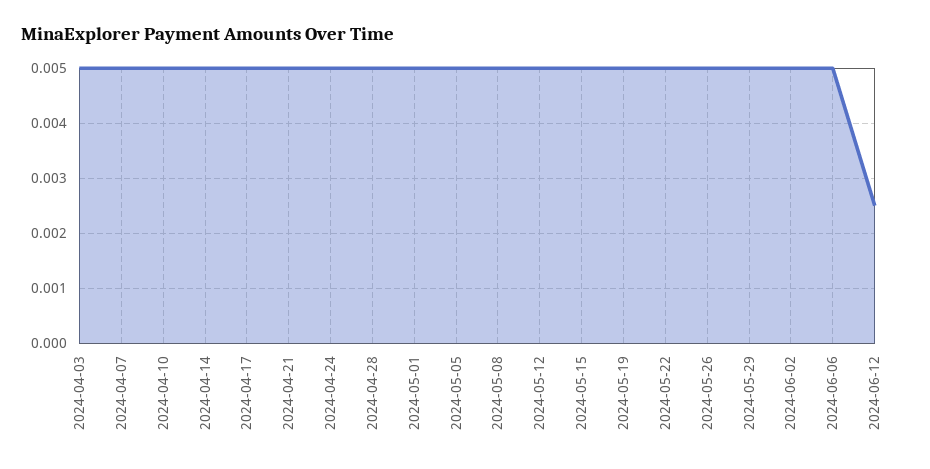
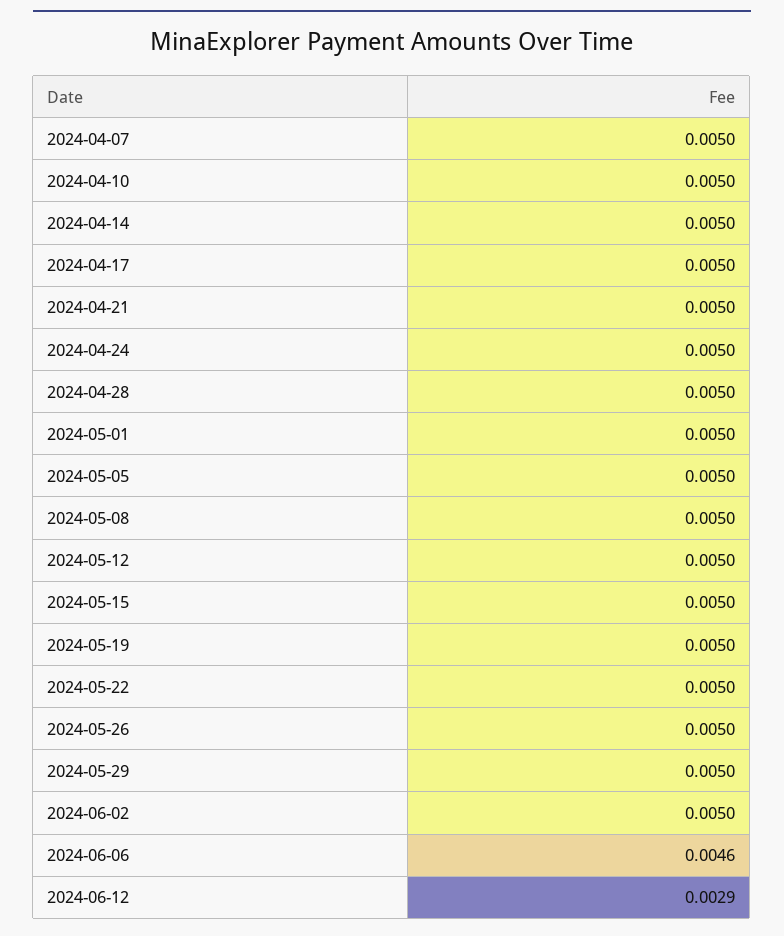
2024-04-03: 0.005 -> none
2024-06-06: 0.005 -> 0.0046
2024-06-12: 0.0025 -> 0.0029

